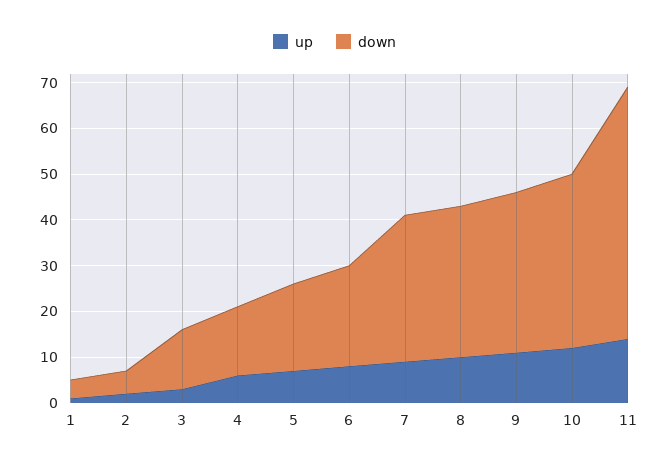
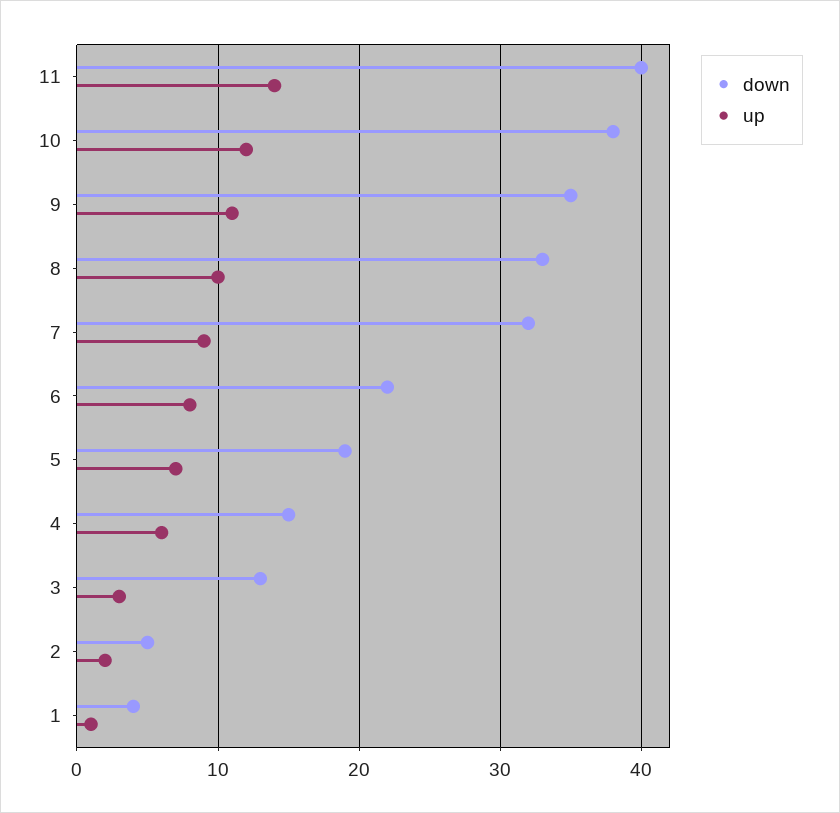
down, 11: 55 -> 40

